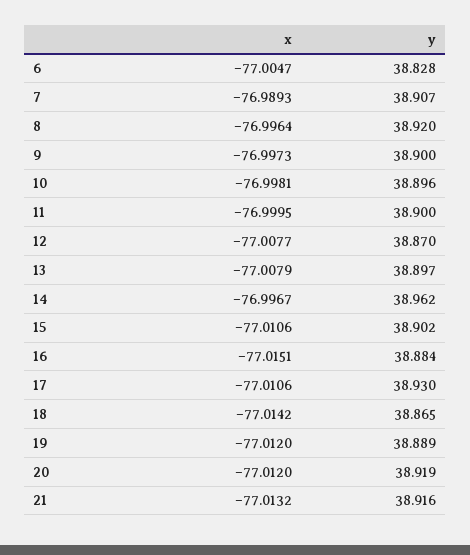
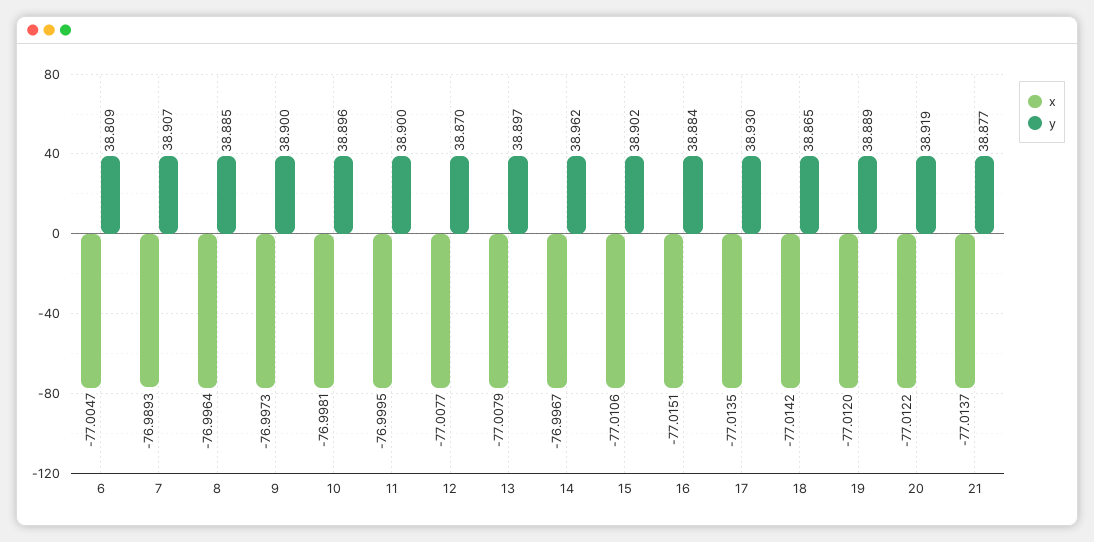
y, 6: 38.828 -> 38.809
y, 8: 38.92 -> 38.885
x, 17: -77.0106 -> -77.0135
x, 20: -77.012 -> -77.0122
x, 21: -77.0132 -> -77.0137
y, 21: 38.916 -> 38.877

